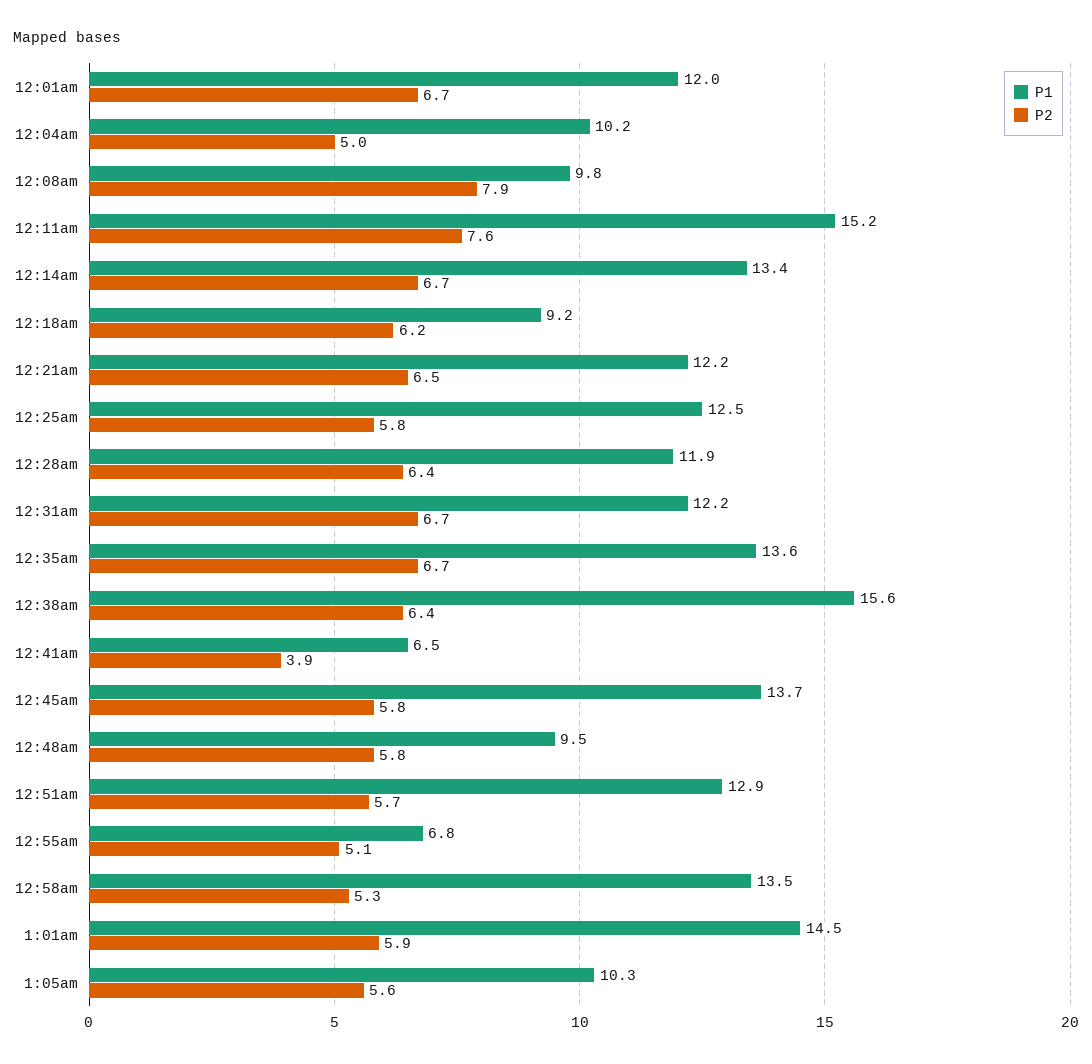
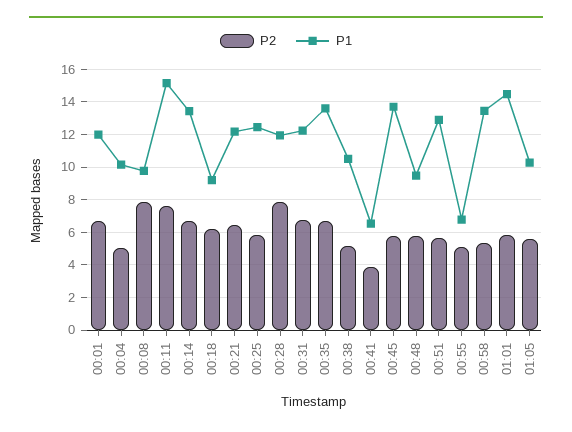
P2, 12:28am: 6.4 -> 8
P1, 12:38am: 15.6 -> 10.5
P2, 12:38am: 6.4 -> 5

